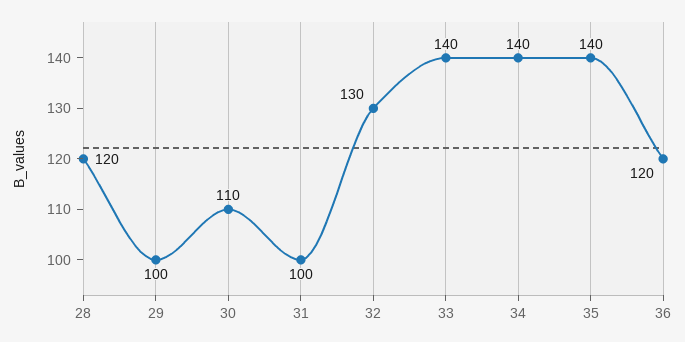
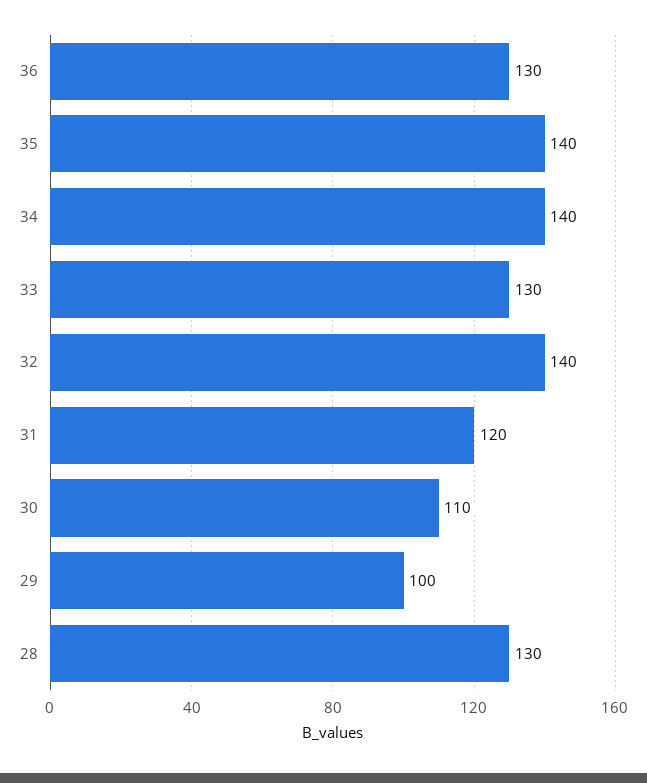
28: 120 -> 130
31: 100 -> 120
32: 130 -> 140
33: 140 -> 130
36: 120 -> 130

